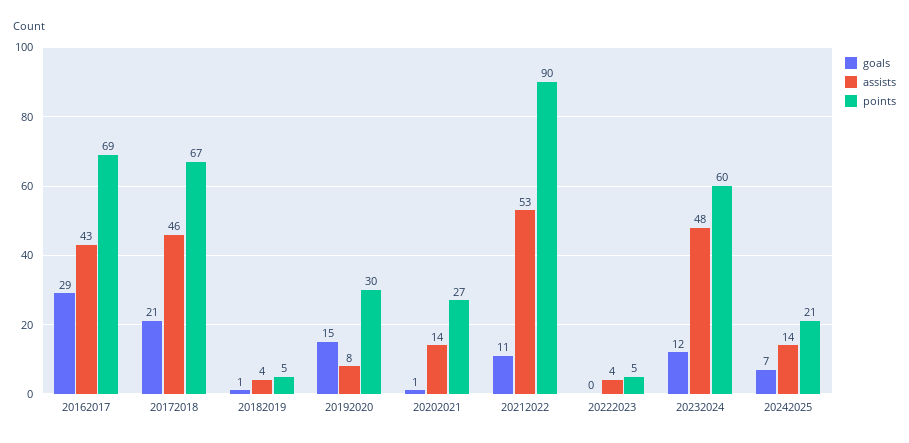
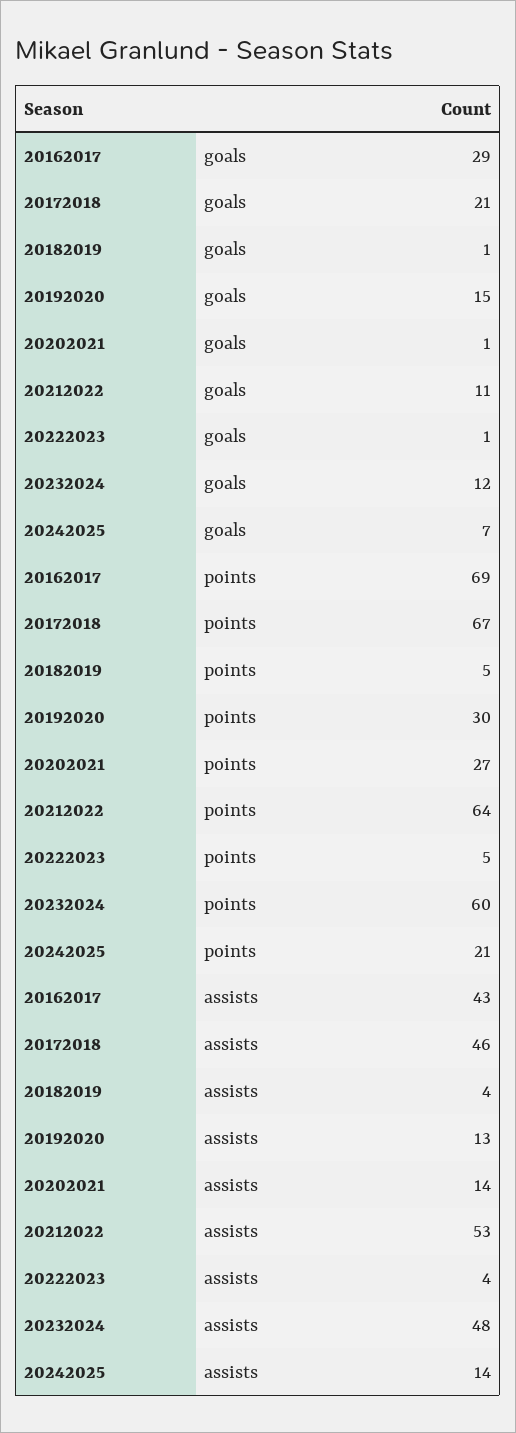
assists, 20192020: 8 -> 13
points, 20212022: 90 -> 64
goals, 20222023: 0 -> 1

